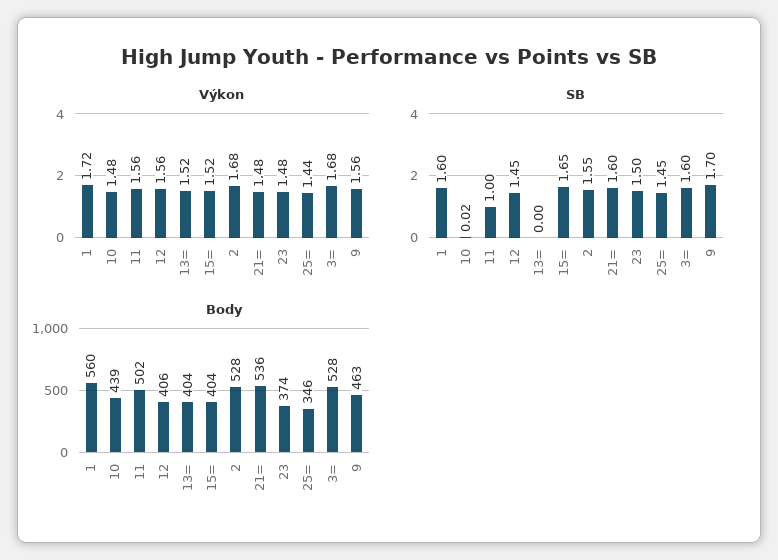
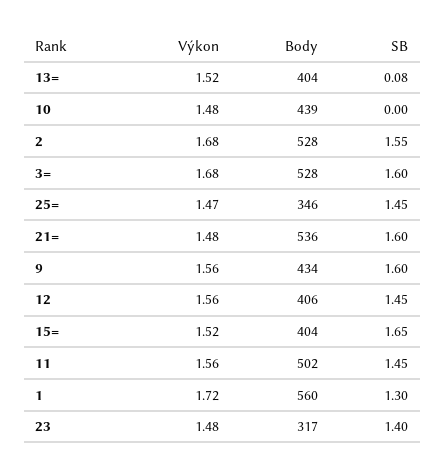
Výkon, 25=: 1.44 -> 1.47
SB, 1: 1.6 -> 1.3
SB, 10: 0.02 -> 0
SB, 11: 1 -> 1.45
SB, 13=: 0 -> 0.08
SB, 23: 1.5 -> 1.4
SB, 9: 1.7 -> 1.6
Body, 23: 374 -> 317
Body, 9: 463 -> 434

